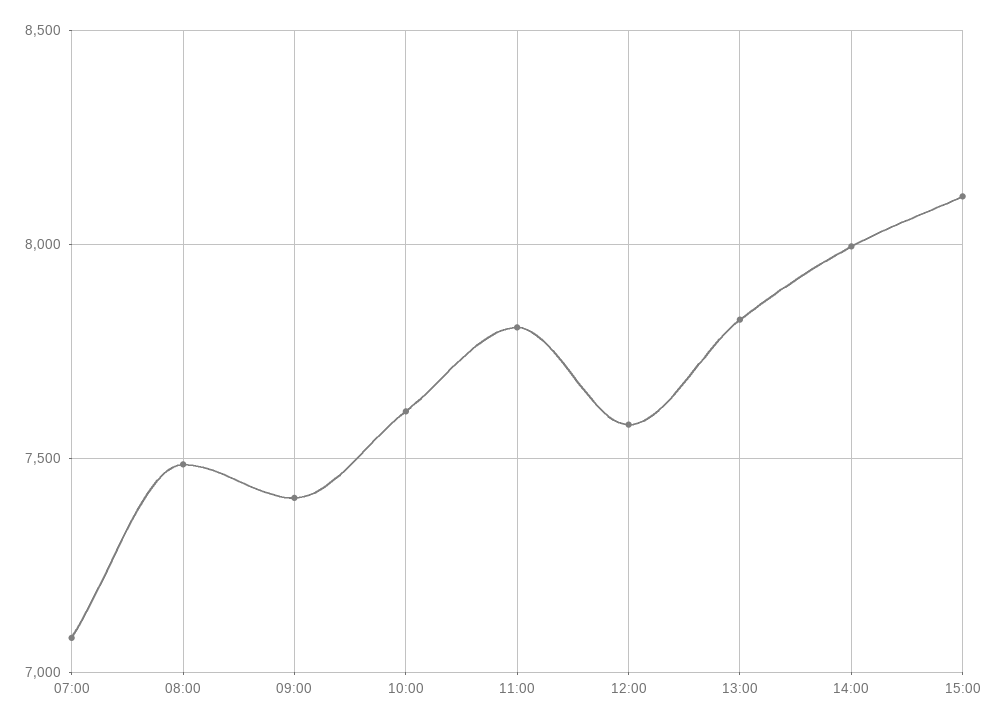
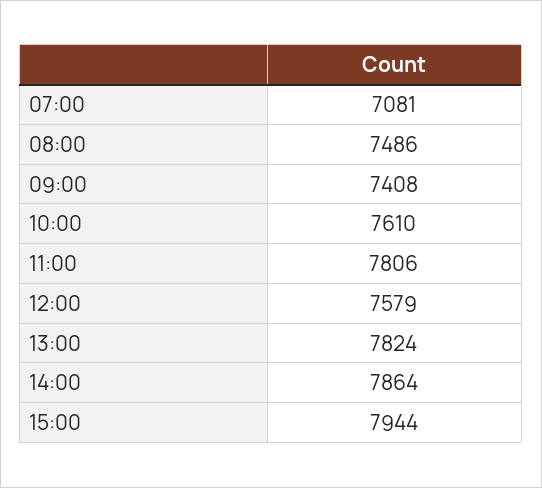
14:00: 8000 -> 7864
15:00: 8100 -> 7944

